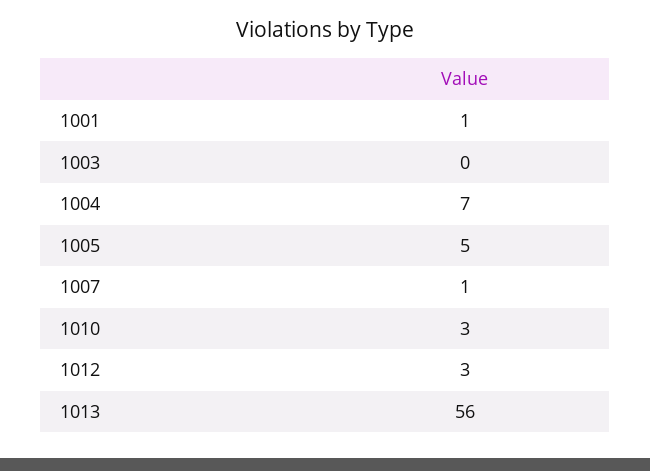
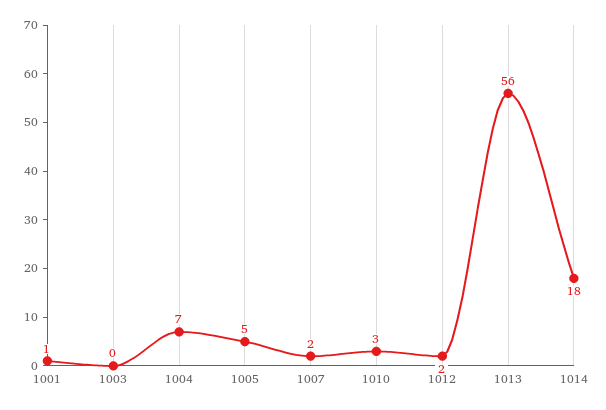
1007: 1 -> 2
1012: 3 -> 2
1014: none -> 18

